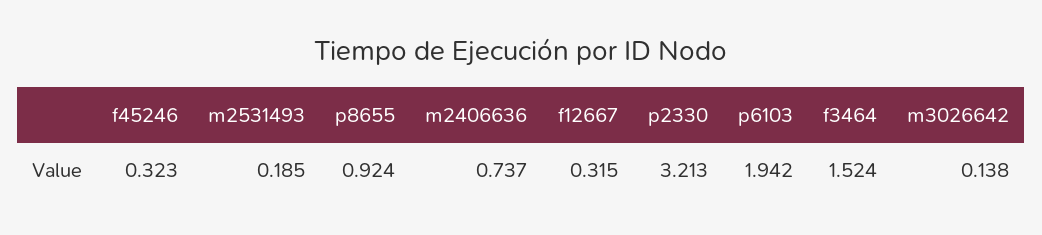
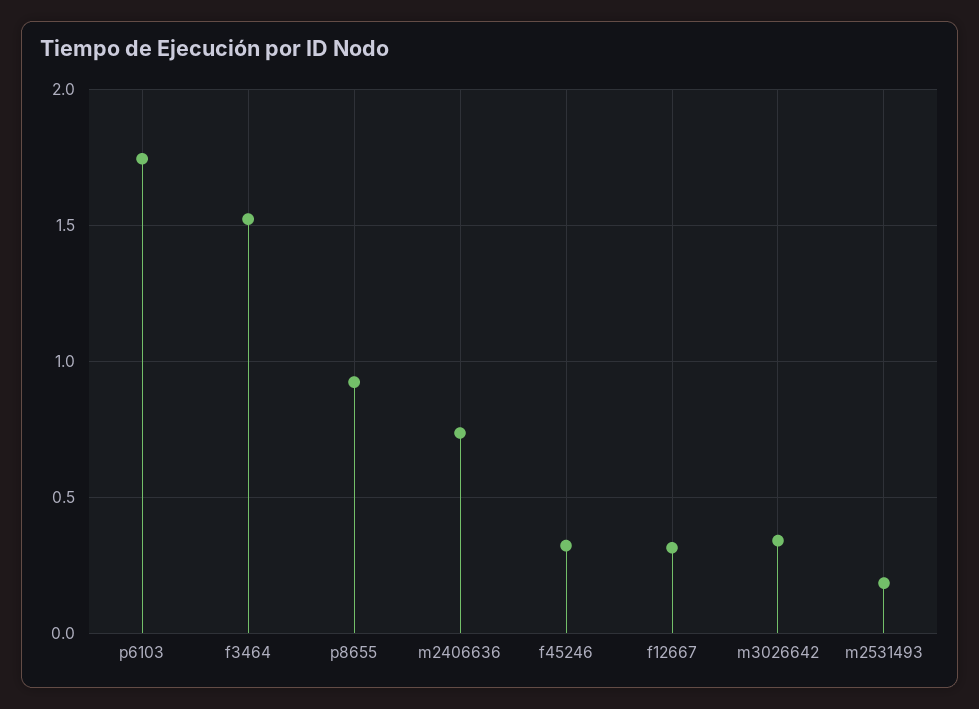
p2330: 3.213 -> none
p6103: 1.942 -> 1.75
m3026642: 0.138 -> 0.35

